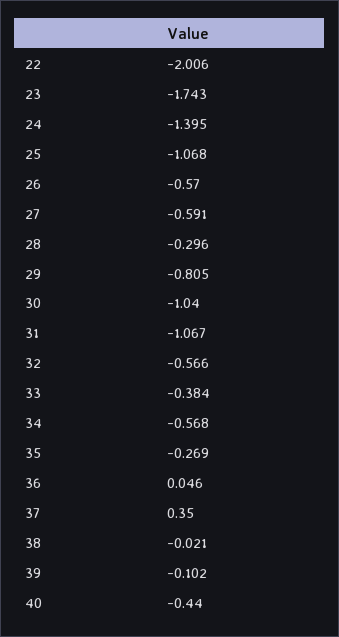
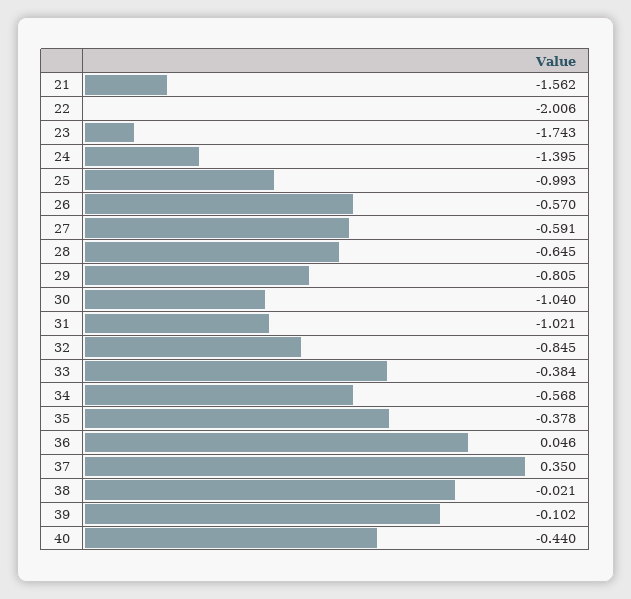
25: -1.068 -> -0.993
28: -0.296 -> -0.645
31: -1.067 -> -1.021
32: -0.566 -> -0.845
35: -0.269 -> -0.378
21: none -> -1.562

